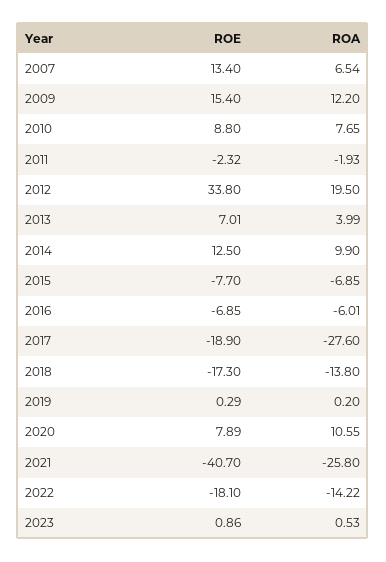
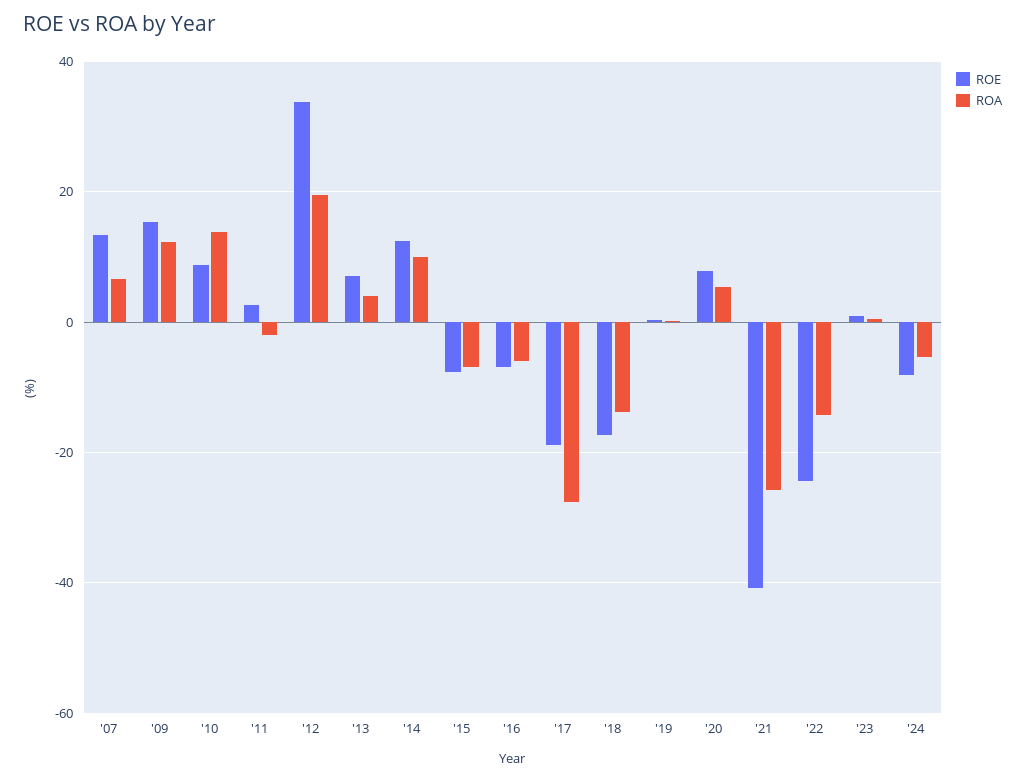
ROA, 2010: 7.65 -> 14
ROE, 2011: -2.32 -> 2
ROA, 2020: 10.55 -> 6
ROE, 2022: -18.1 -> -24
ROE, '24: none -> -8
ROA, '24: none -> -6

